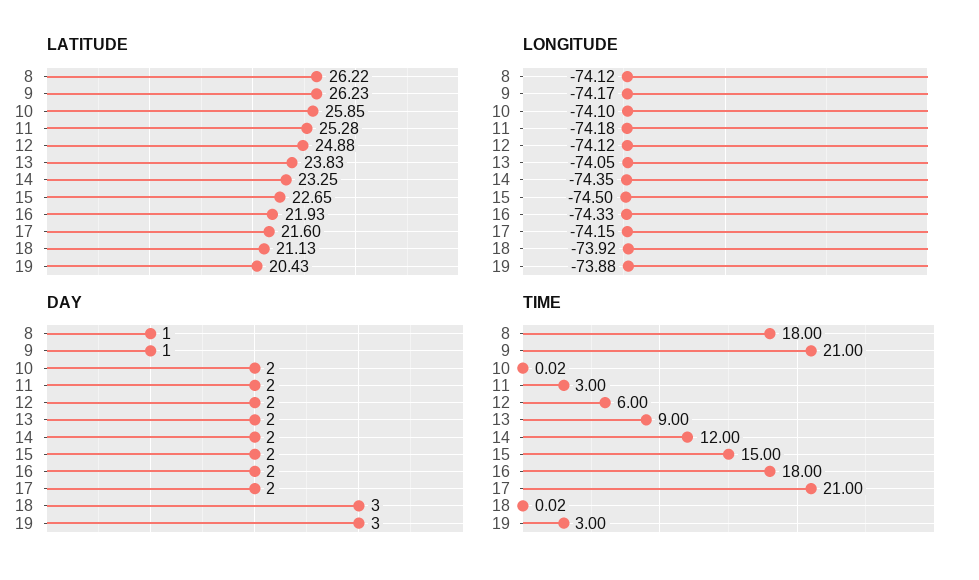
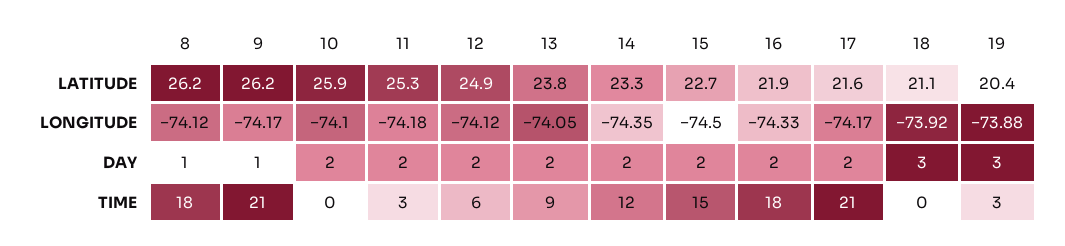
LONGITUDE, 17: -74.15 -> -74.17

